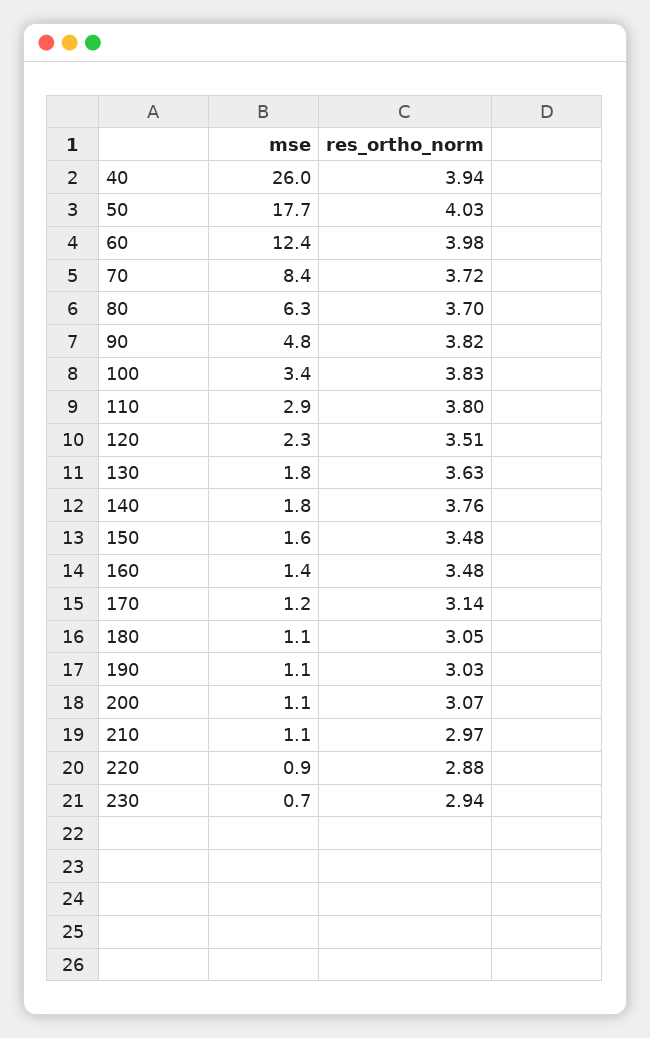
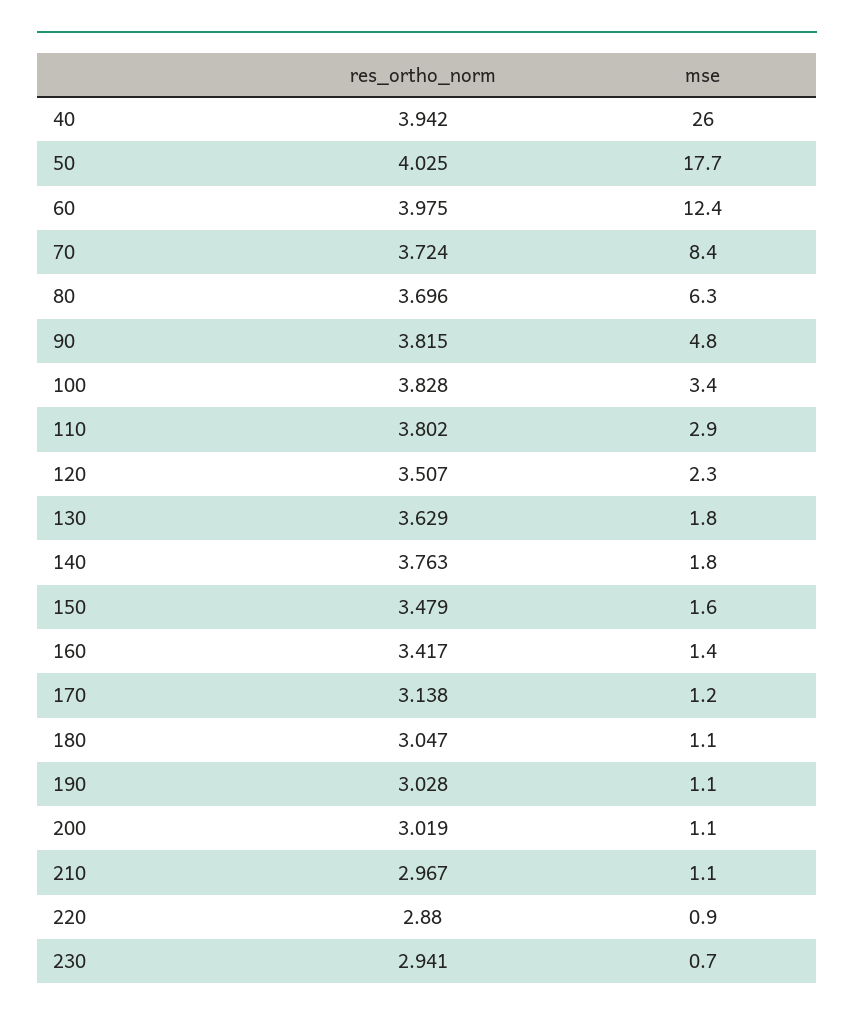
res_ortho_norm, 160: 3.48 -> 3.417
res_ortho_norm, 200: 3.07 -> 3.019

